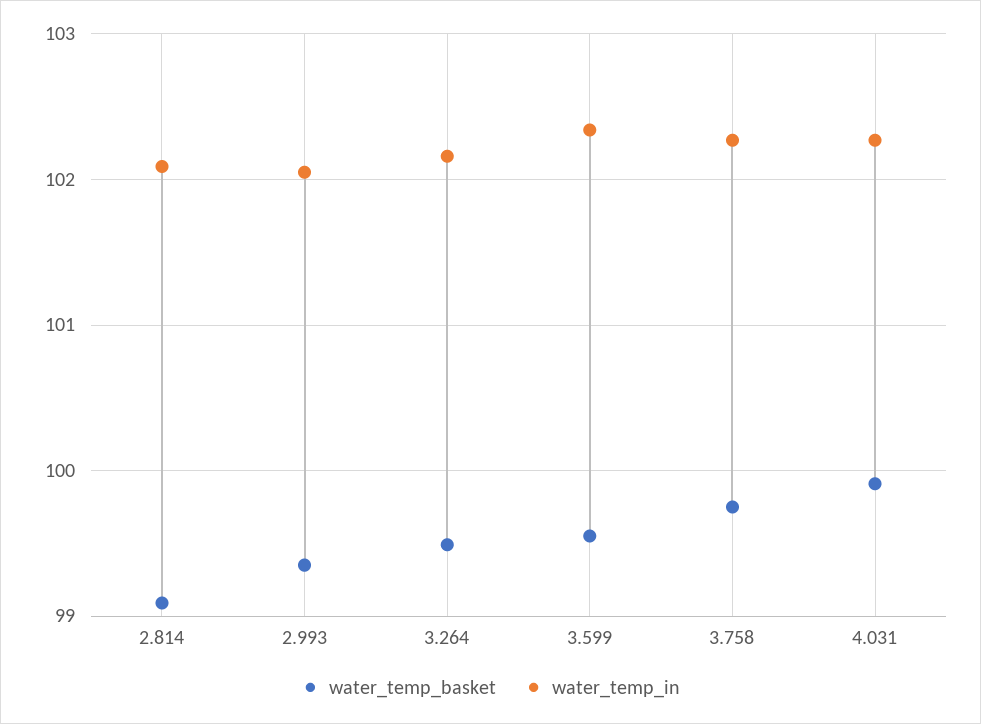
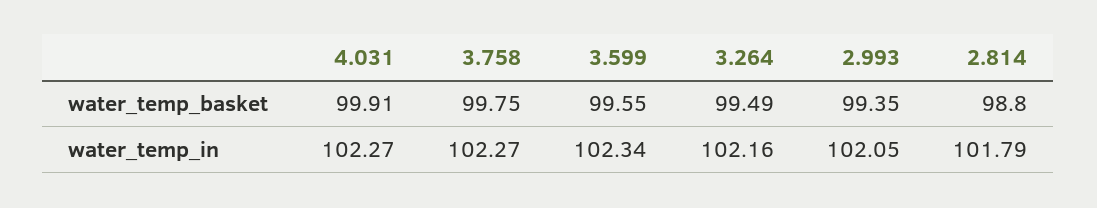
water_temp_basket, 2.814: 99.1 -> 98.8
water_temp_in, 2.814: 102.1 -> 101.79

